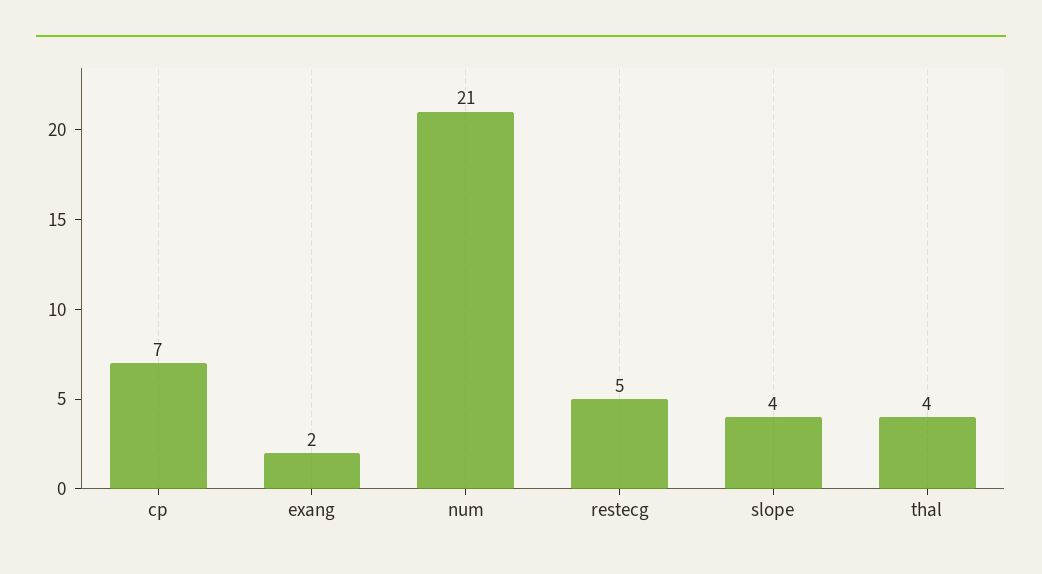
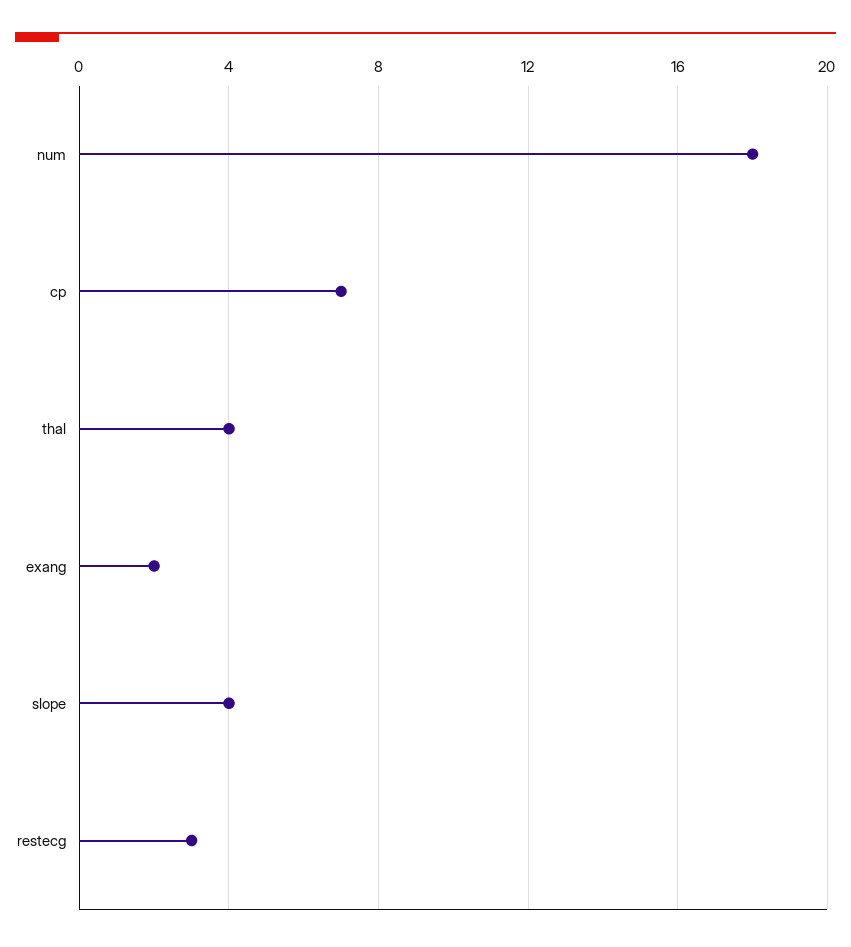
num: 21 -> 18
restecg: 5 -> 3

